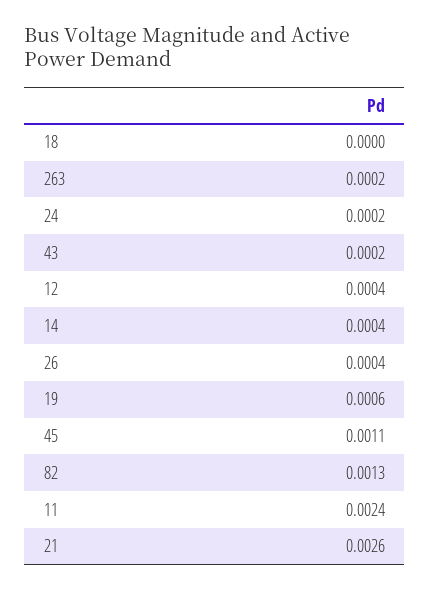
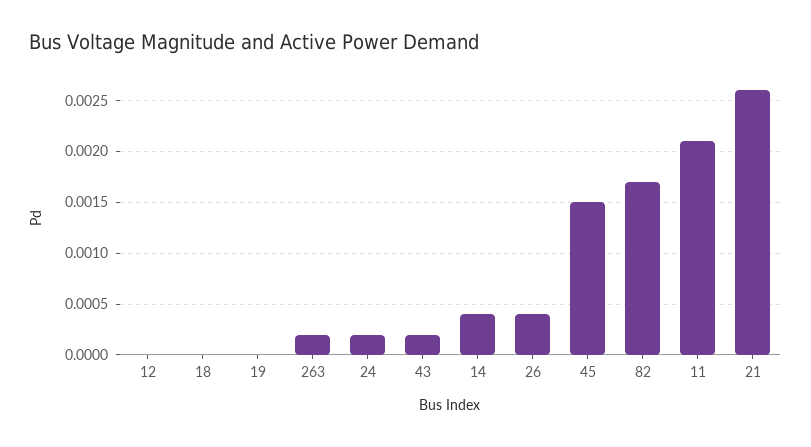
12: 0.0004 -> 0
19: 0.0006 -> 0
45: 0.0011 -> 0.0015
82: 0.0013 -> 0.0017
11: 0.0024 -> 0.0021

